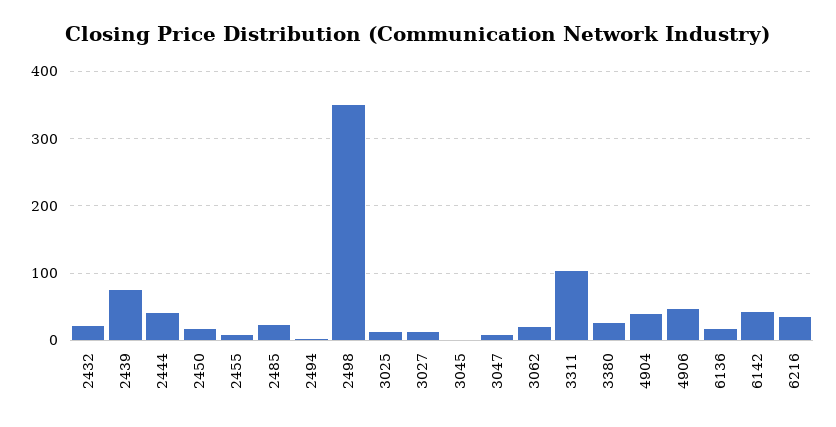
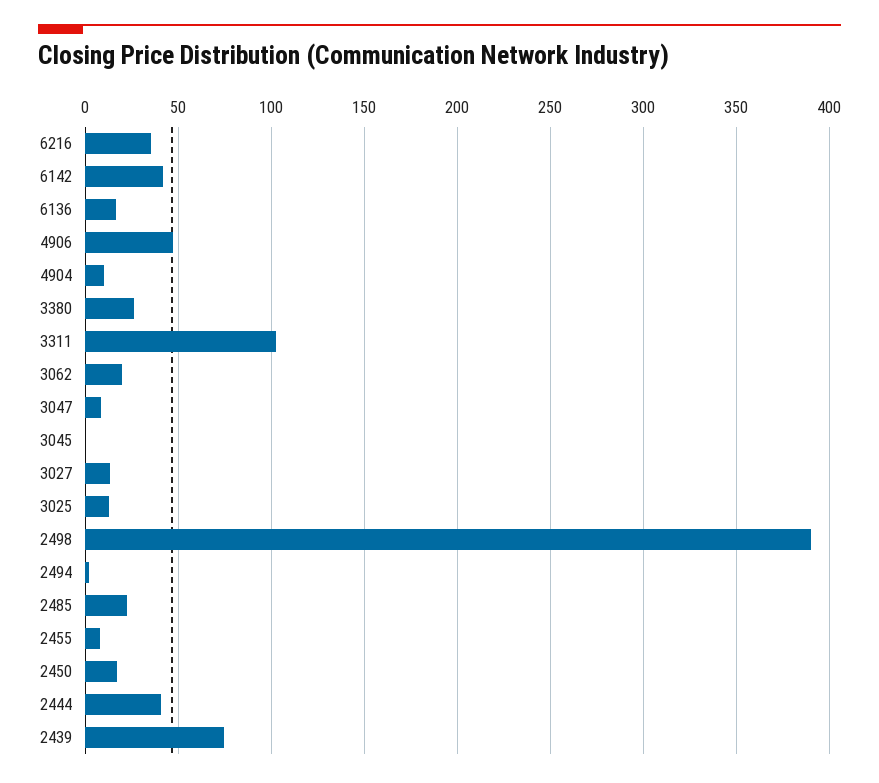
2432: 20 -> none
2498: 350 -> 390
4904: 40 -> 10

